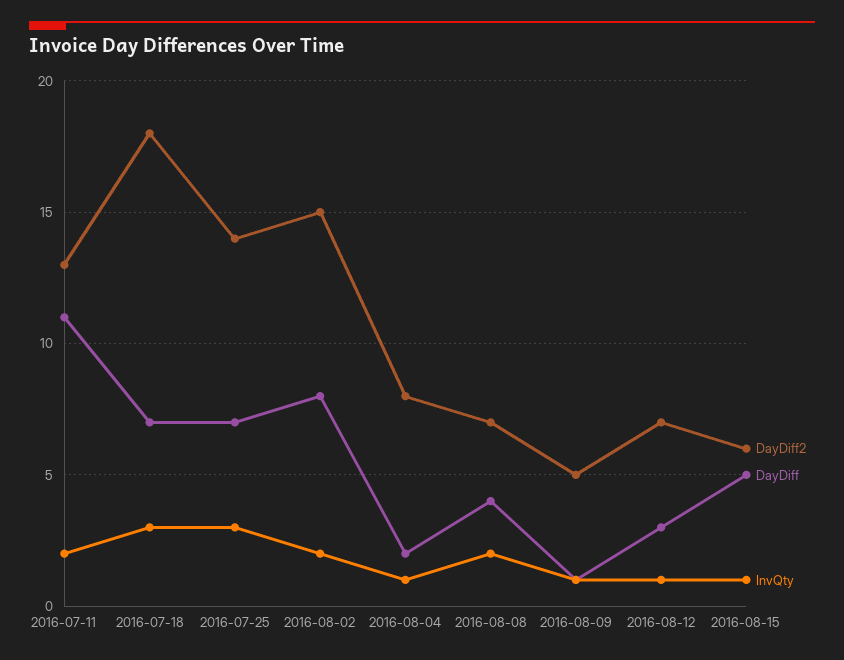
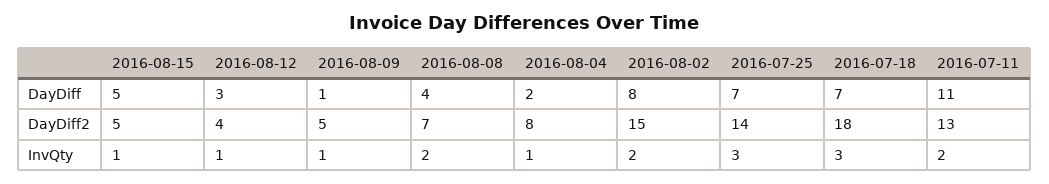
DayDiff2, 2016-08-12: 7 -> 4
DayDiff2, 2016-08-15: 6 -> 5

